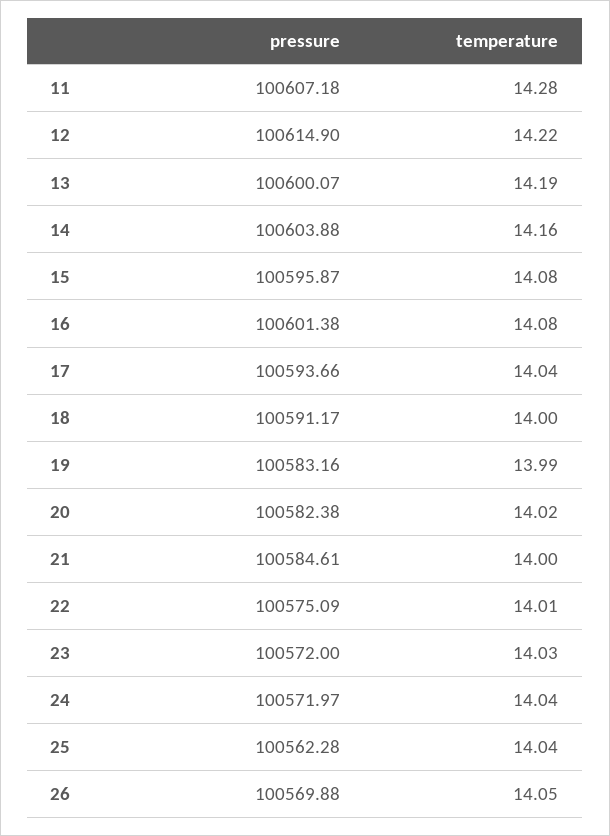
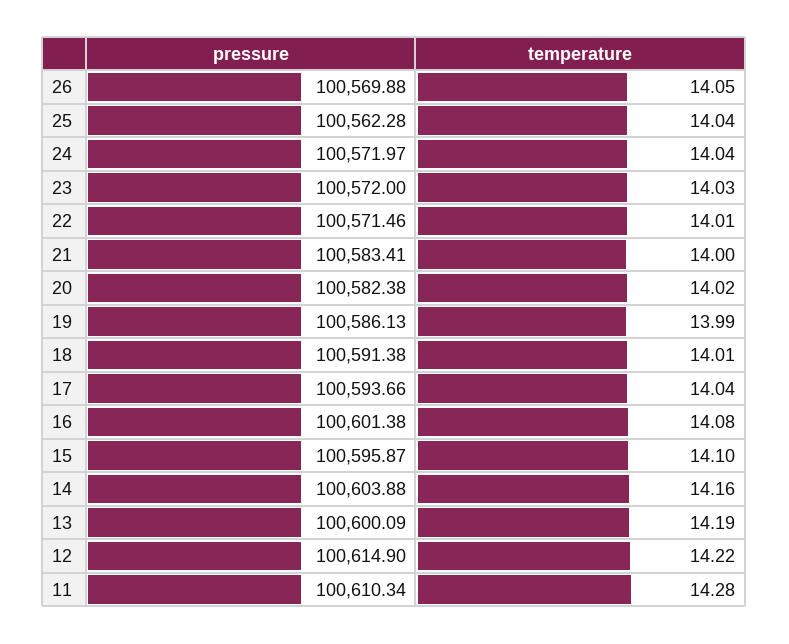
pressure, 11: 100607.18 -> 100610.34
pressure, 13: 100600.07 -> 100600.09
temperature, 15: 14.08 -> 14.1
pressure, 18: 100591.17 -> 100591.38
temperature, 18: 14 -> 14.01
pressure, 19: 100583.16 -> 100586.13
pressure, 21: 100584.61 -> 100583.41
pressure, 22: 100575.09 -> 100571.46

